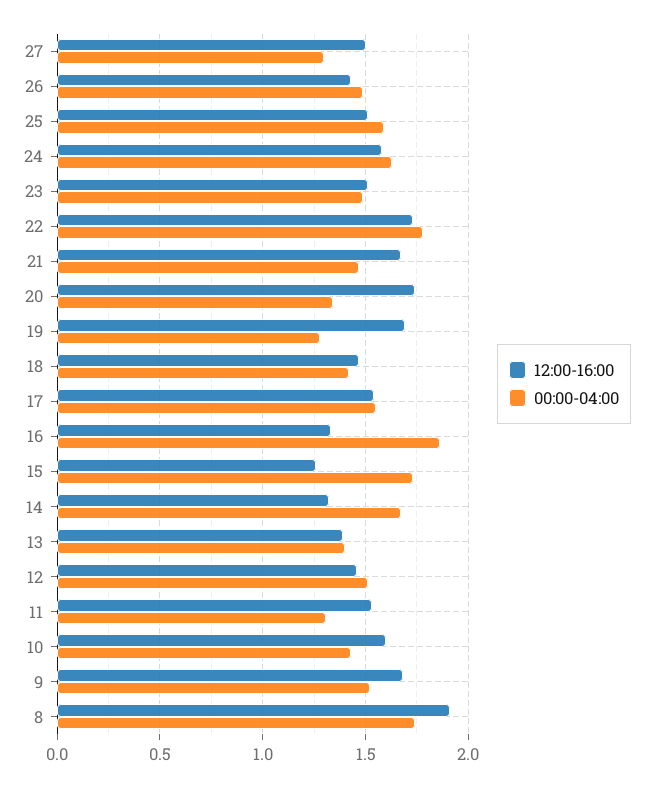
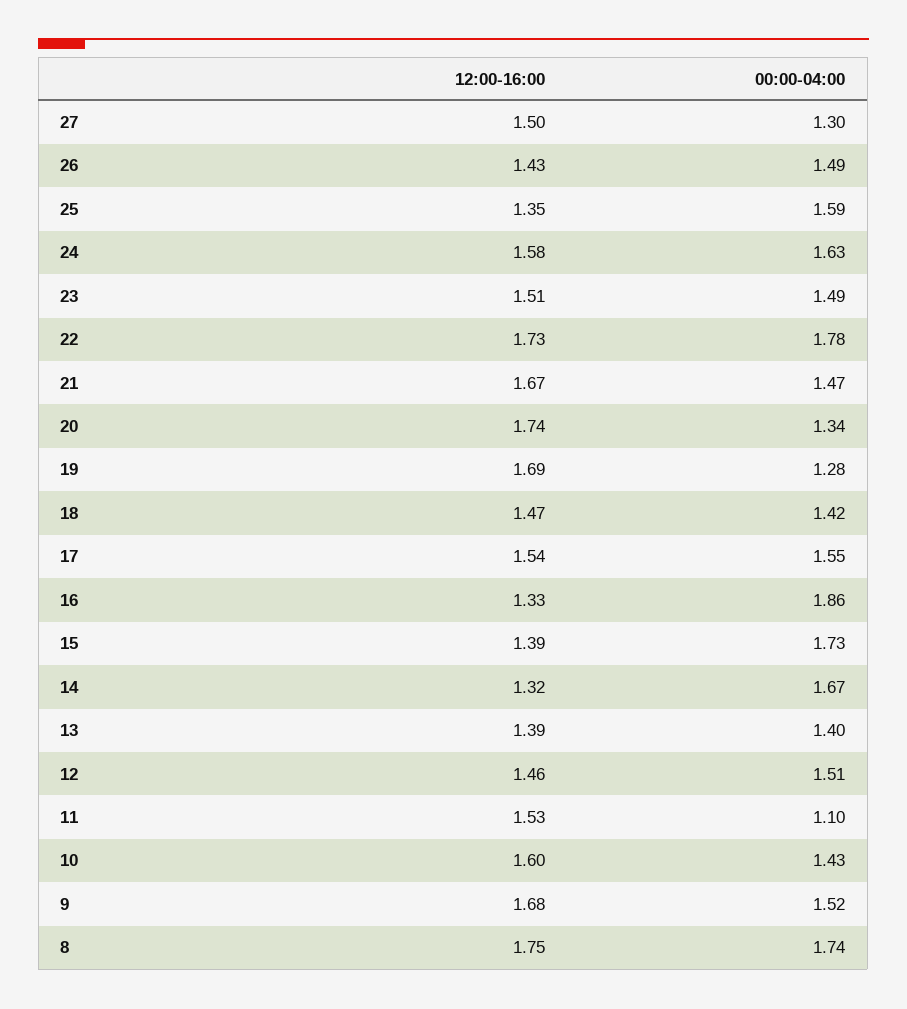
12:00-16:00, 25: 1.5 -> 1.35
12:00-16:00, 15: 1.25 -> 1.39
00:00-04:00, 11: 1.3 -> 1.1
12:00-16:00, 8: 1.9 -> 1.75

